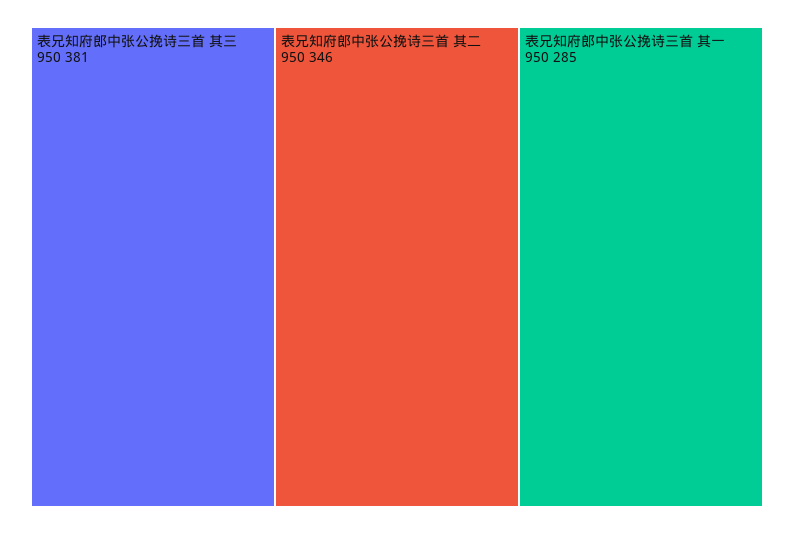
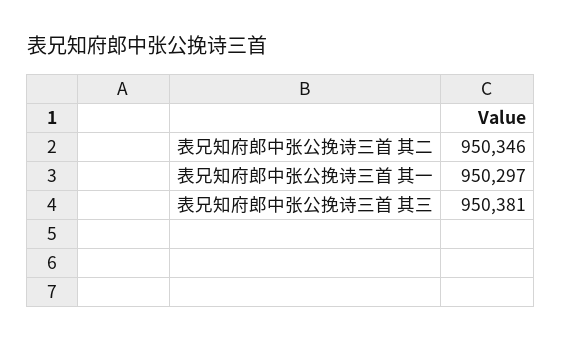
表兄知府郎中张公挽诗三首 其一: 950285 -> 950297

